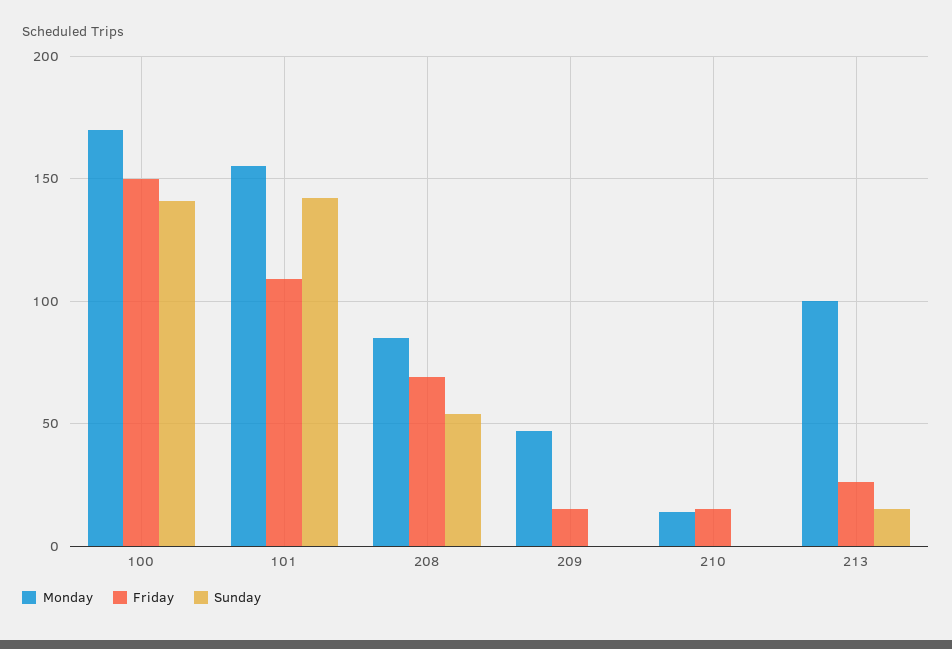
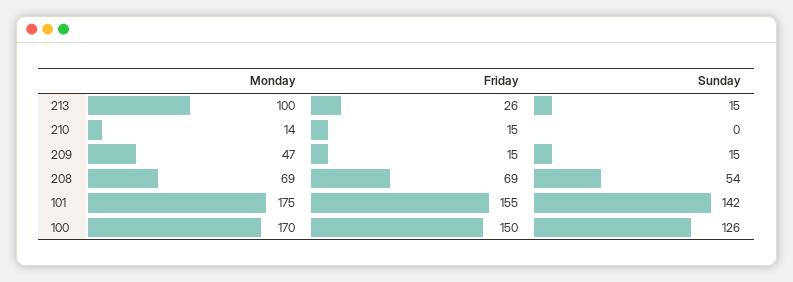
Sunday, 100: 140 -> 126
Monday, 101: 155 -> 175
Friday, 101: 110 -> 155
Monday, 208: 85 -> 69
Sunday, 209: 0 -> 15

